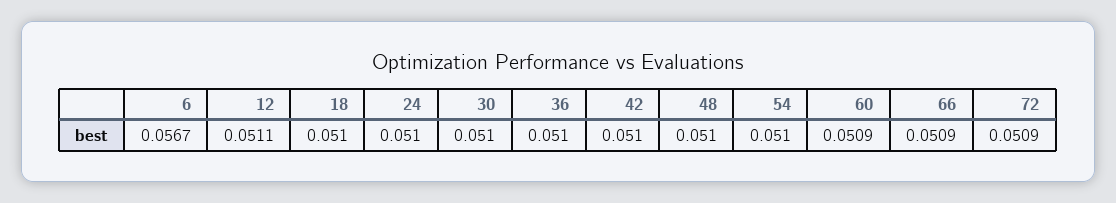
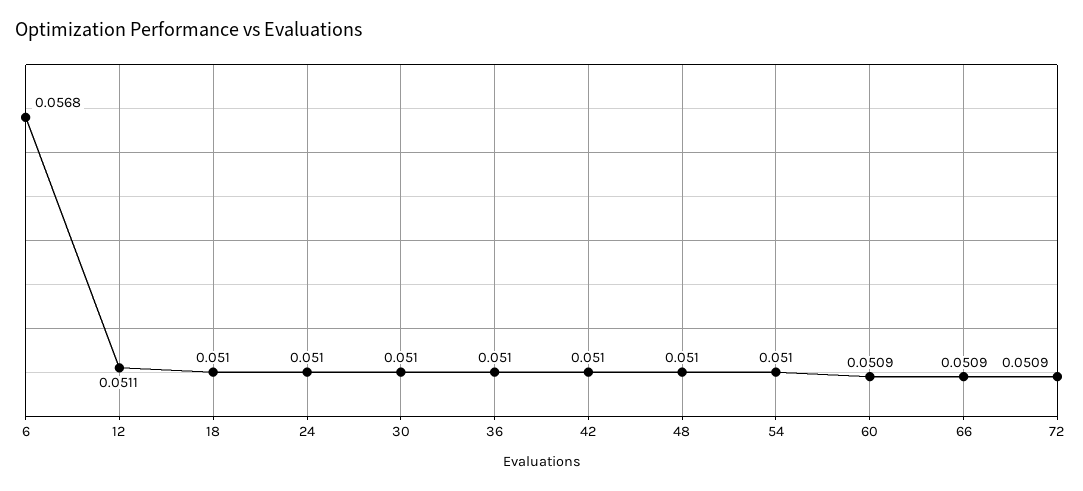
6: 0.0567 -> 0.0568

